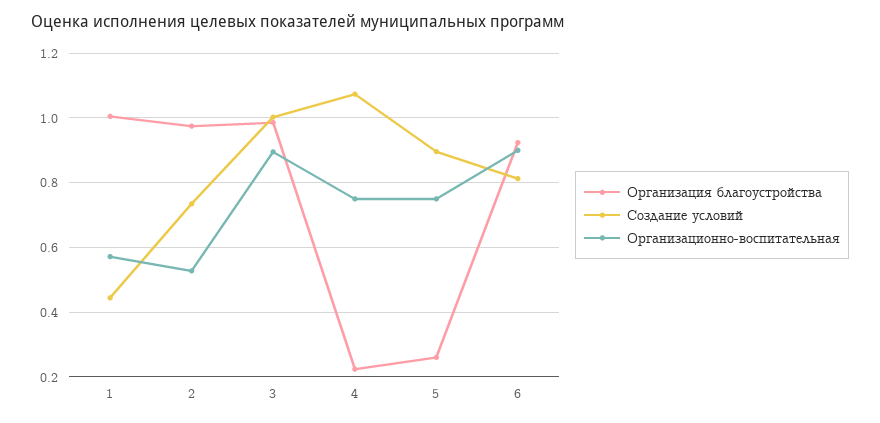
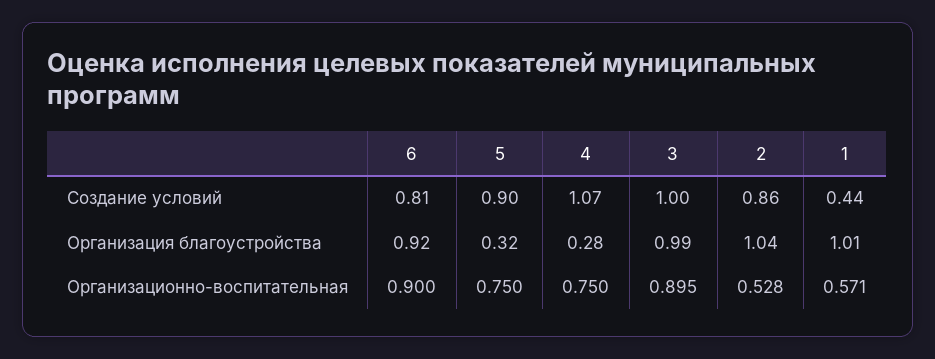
Организация благоустройства, 2: 0.98 -> 1.04
Создание условий, 2: 0.74 -> 0.86
Организация благоустройства, 4: 0.22 -> 0.28
Организация благоустройства, 5: 0.26 -> 0.32

